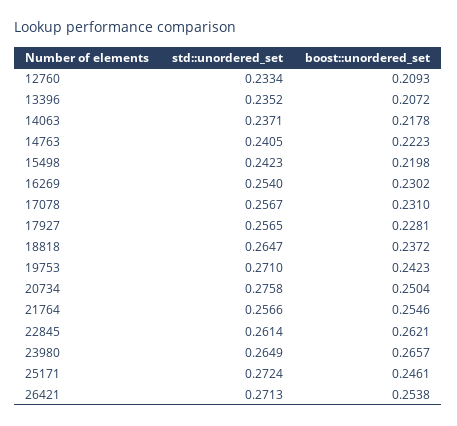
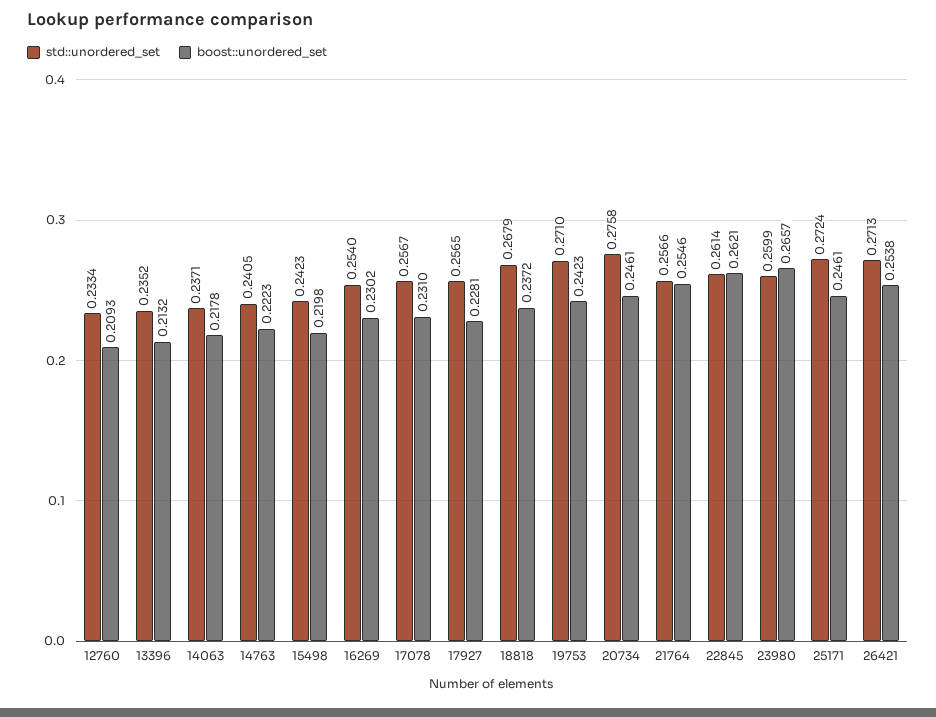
boost::unordered_set, 13396: 0.2072 -> 0.2132
std::unordered_set, 18818: 0.2647 -> 0.2679
boost::unordered_set, 20734: 0.2504 -> 0.2461
std::unordered_set, 23980: 0.2649 -> 0.2599

